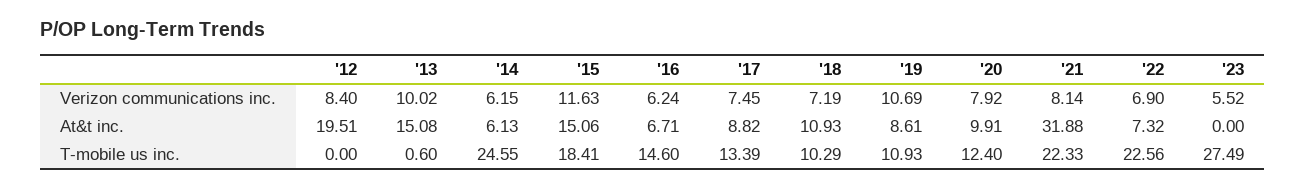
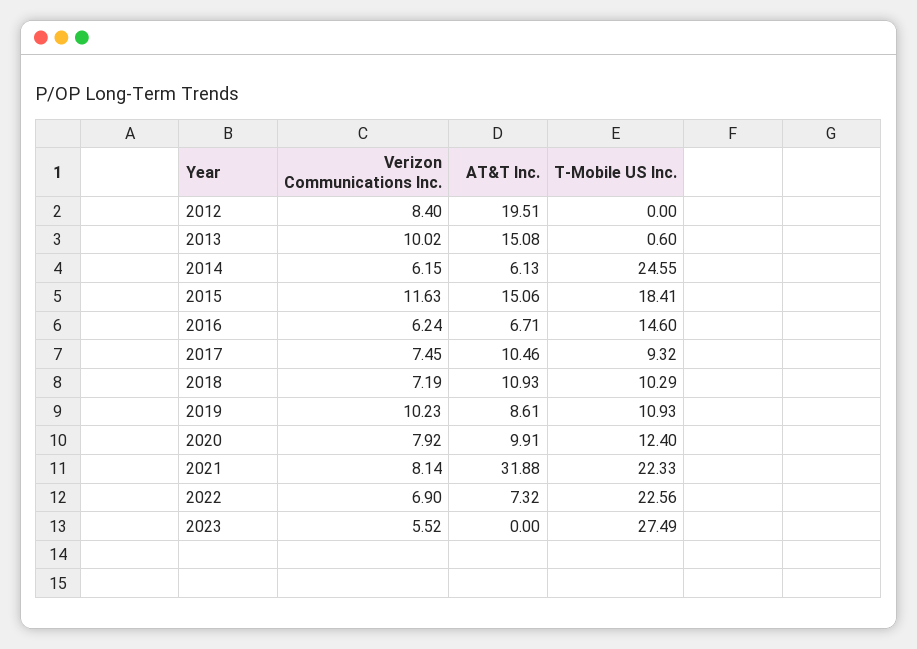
'19, Verizon communications inc.: 10.69 -> 10.23
'17, At&t inc.: 8.82 -> 10.46
'17, T-mobile us inc.: 13.39 -> 9.32

